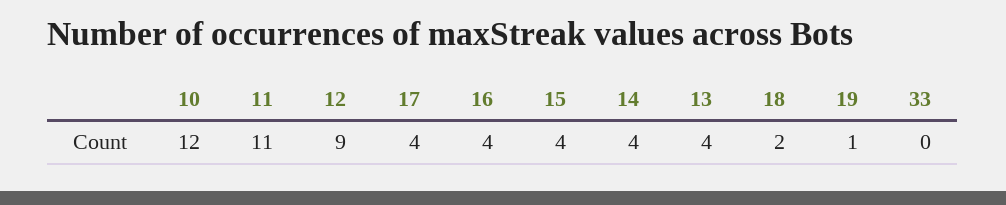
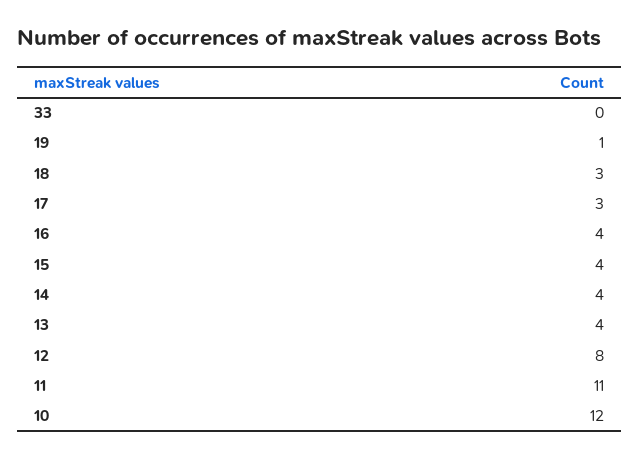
12: 9 -> 8
17: 4 -> 3
18: 2 -> 3

